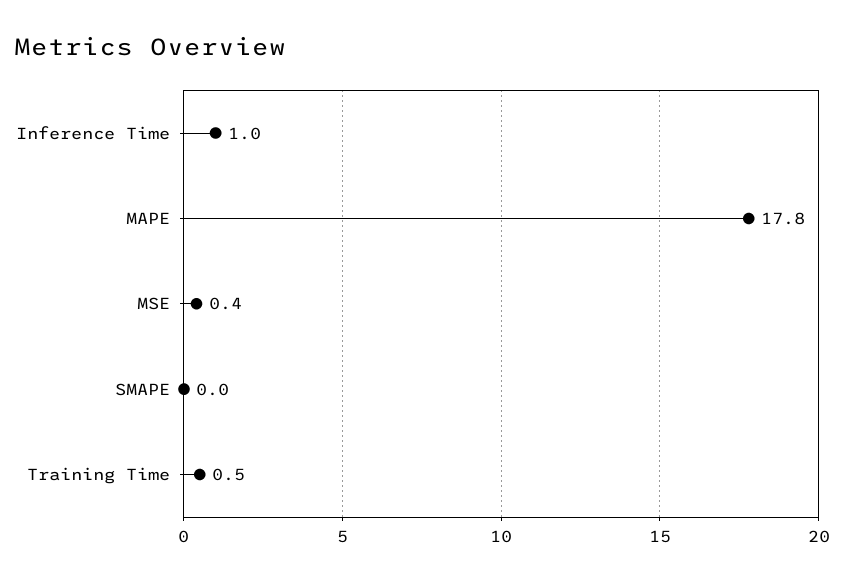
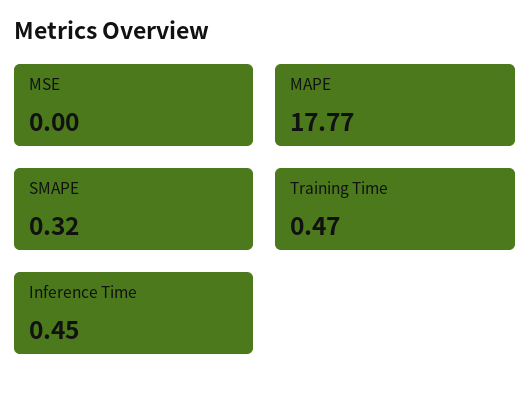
Inference Time: 1 -> 0.45
MSE: 0.4 -> 0
SMAPE: 0 -> 0.32

